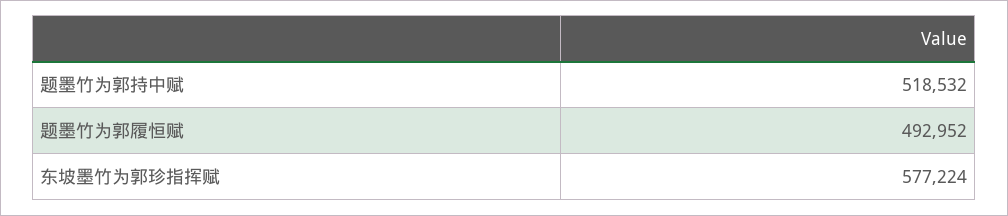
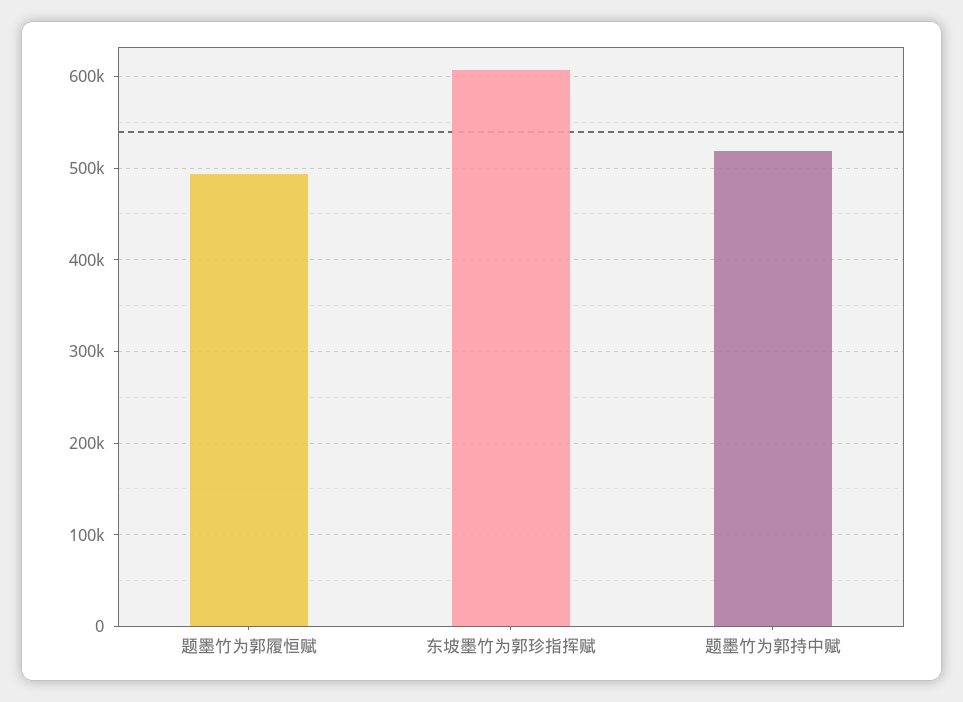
东坡墨竹为郭珍指挥赋: 577224 -> 610000

